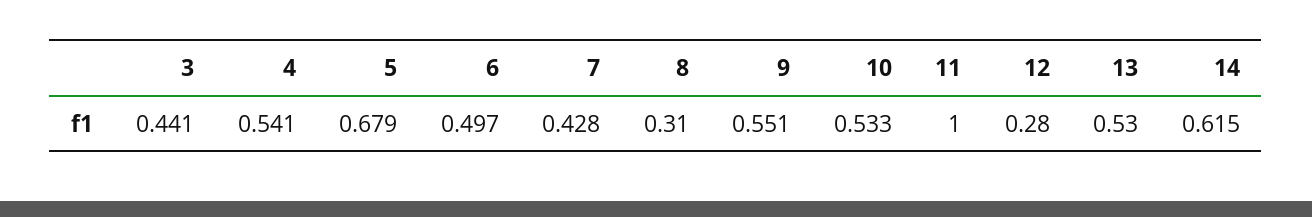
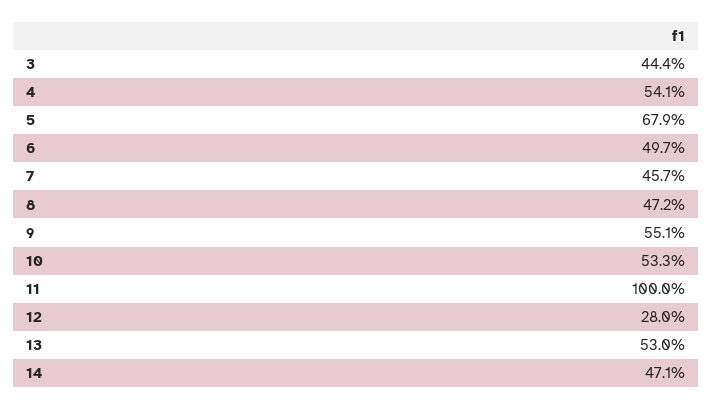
3: 0.441 -> 0.444
7: 0.428 -> 0.457
8: 0.31 -> 0.472
14: 0.615 -> 0.471

